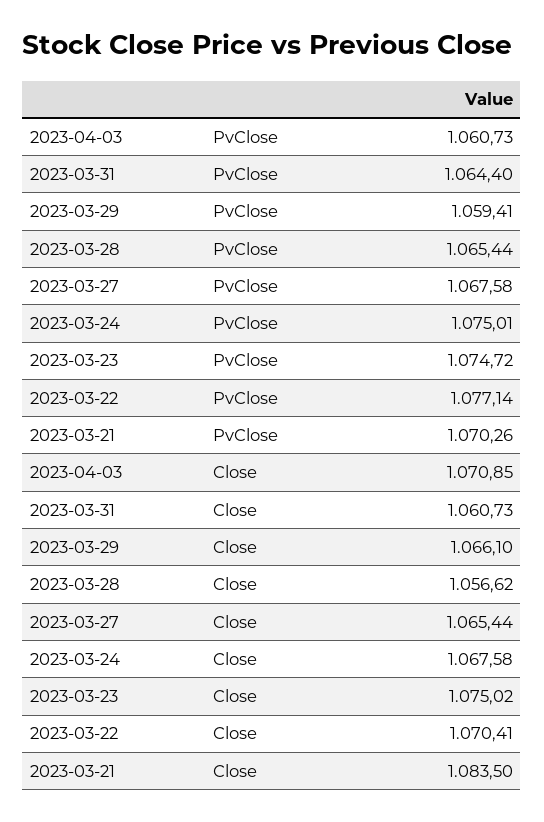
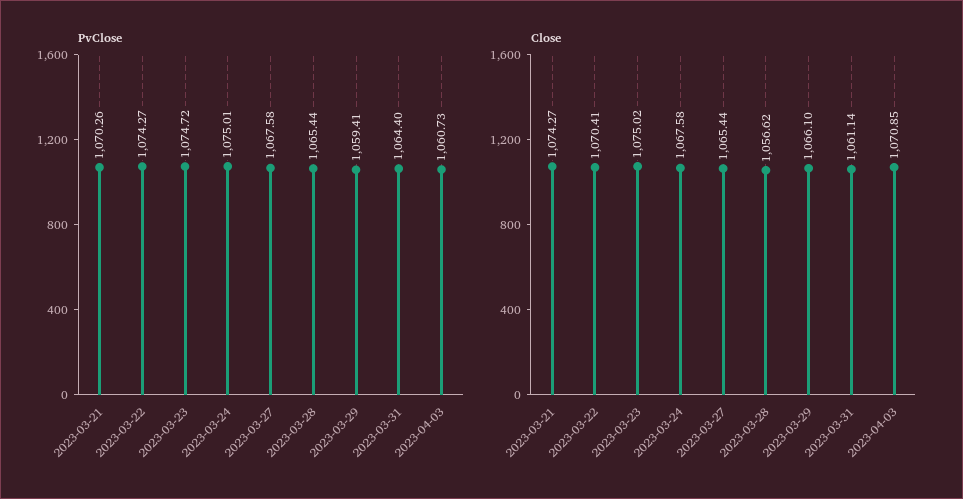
PvClose, 2023-03-22: 1077.14 -> 1074.27
Close, 2023-03-31: 1060.73 -> 1061.14
Close, 2023-03-21: 1083.5 -> 1074.27

